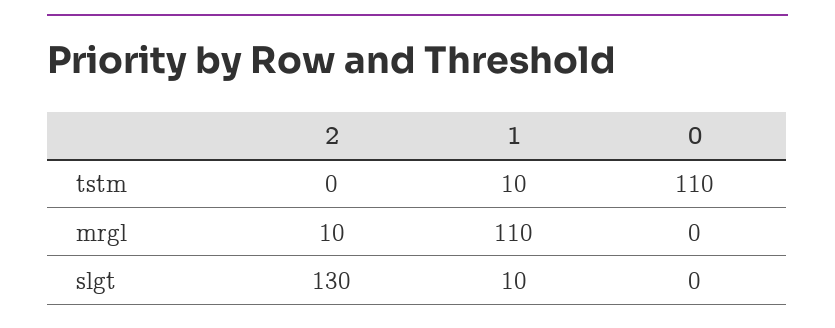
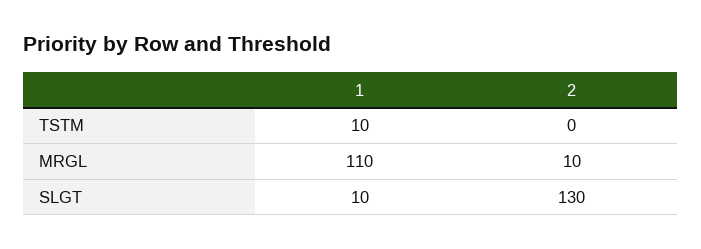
0, tstm: 110 -> none
0, mrgl: 0 -> none
0, slgt: 0 -> none

